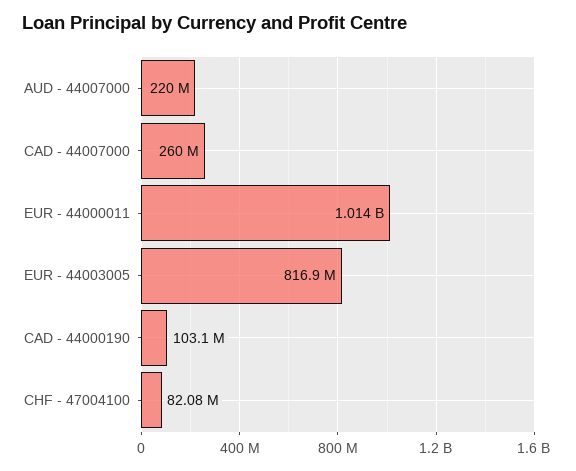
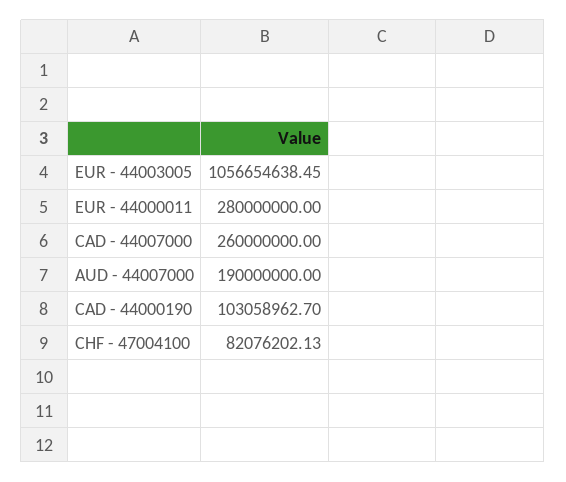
AUD - 44007000: 220000000 -> 190000000
EUR - 44000011: 1014000000 -> 280000000
EUR - 44003005: 816900000 -> 1056654638.45

